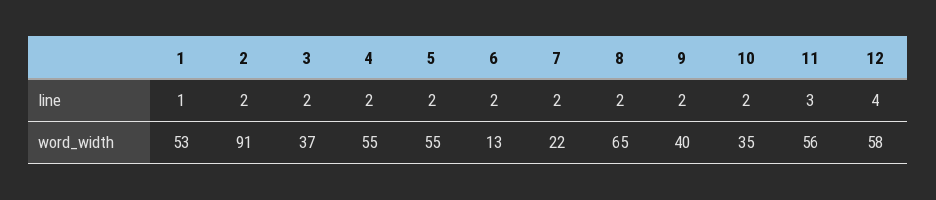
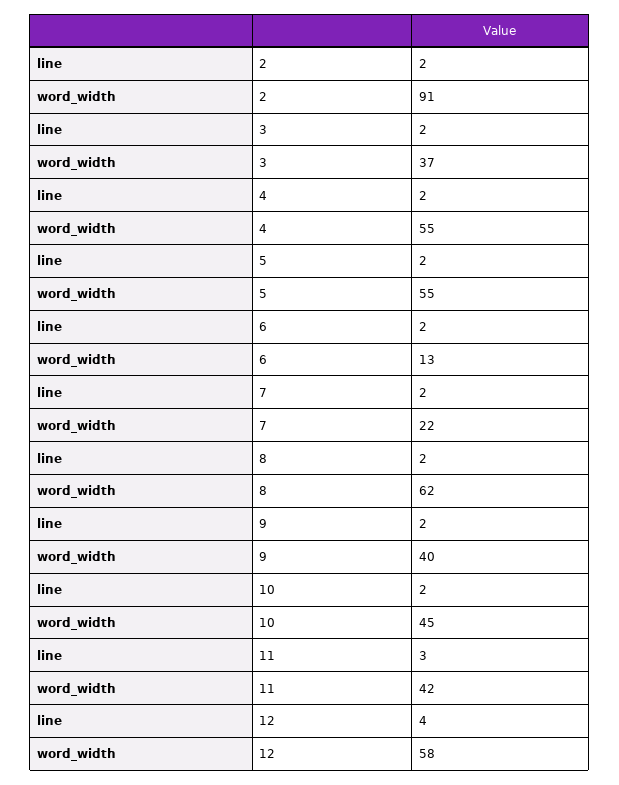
1, line: 1 -> none
1, word_width: 53 -> none
8, word_width: 65 -> 62
10, word_width: 35 -> 45
11, word_width: 56 -> 42

